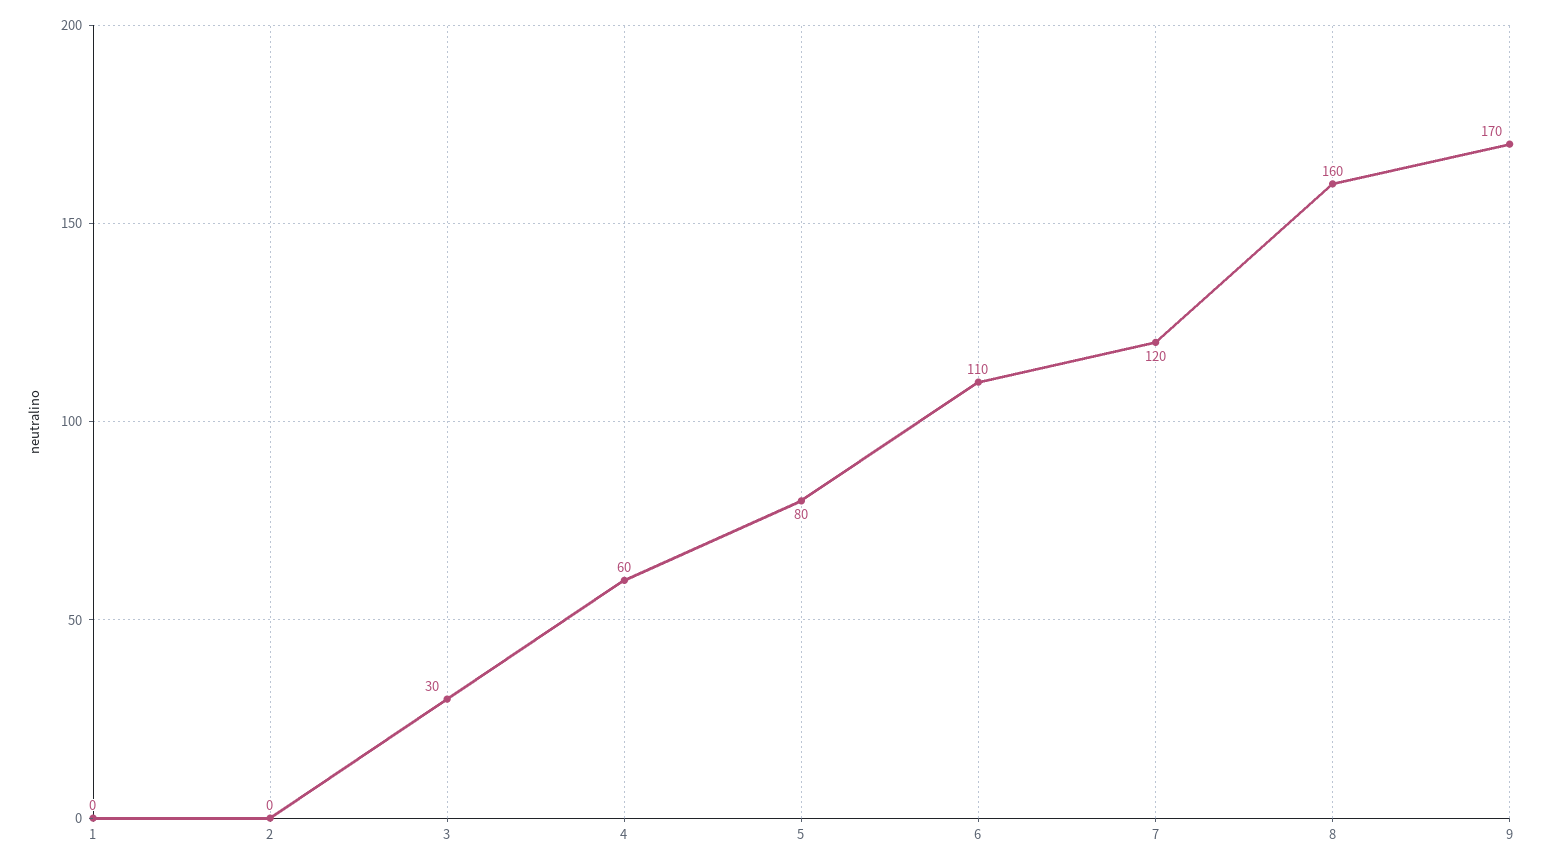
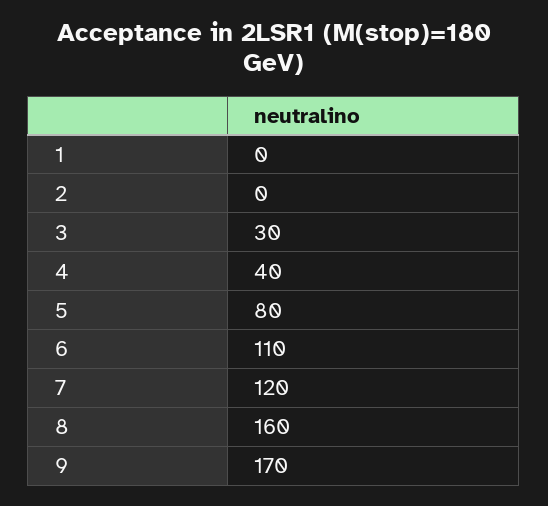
4: 60 -> 40

